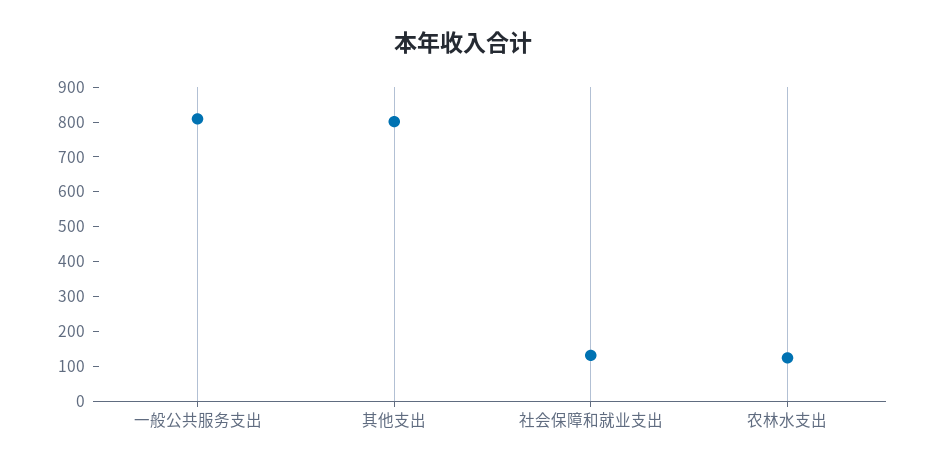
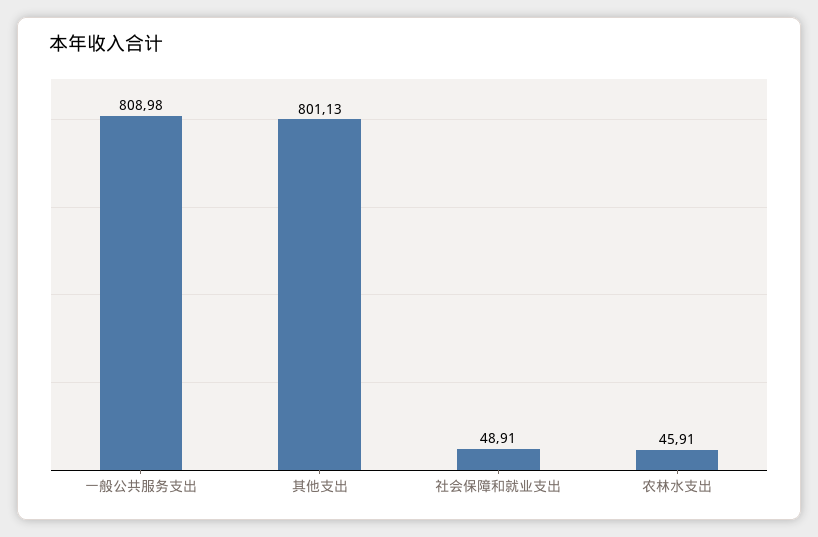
社会保障和就业支出: 125 -> 48.91
农林水支出: 125 -> 45.91

